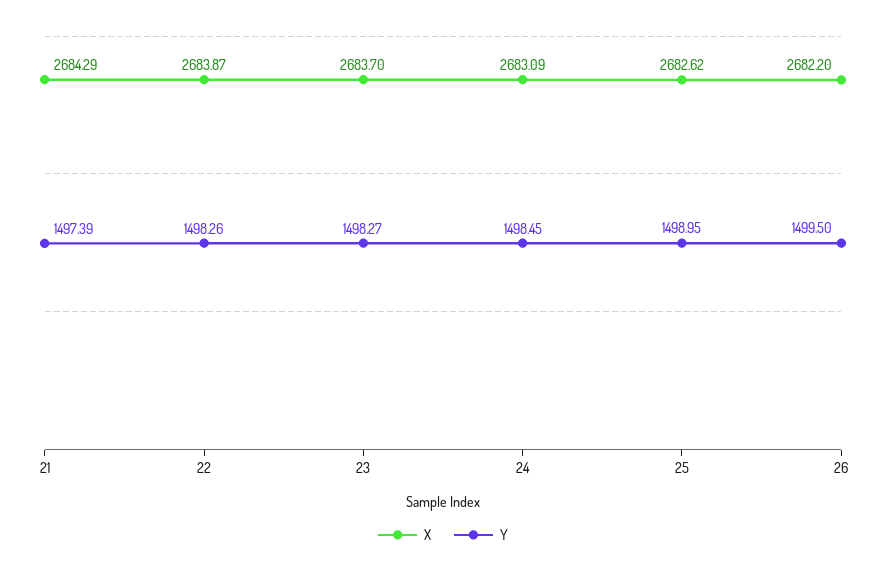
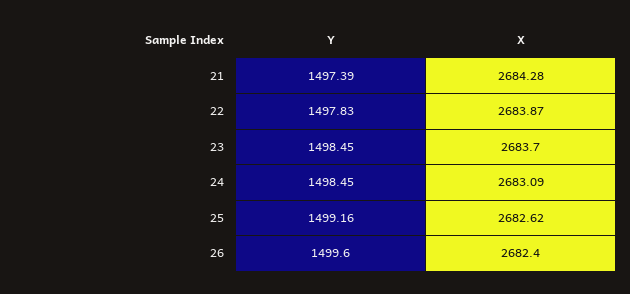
X, 21: 2684.29 -> 2684.28
Y, 22: 1498.26 -> 1497.83
Y, 23: 1498.27 -> 1498.45
Y, 25: 1498.95 -> 1499.16
X, 26: 2682.2 -> 2682.4
Y, 26: 1499.5 -> 1499.6

